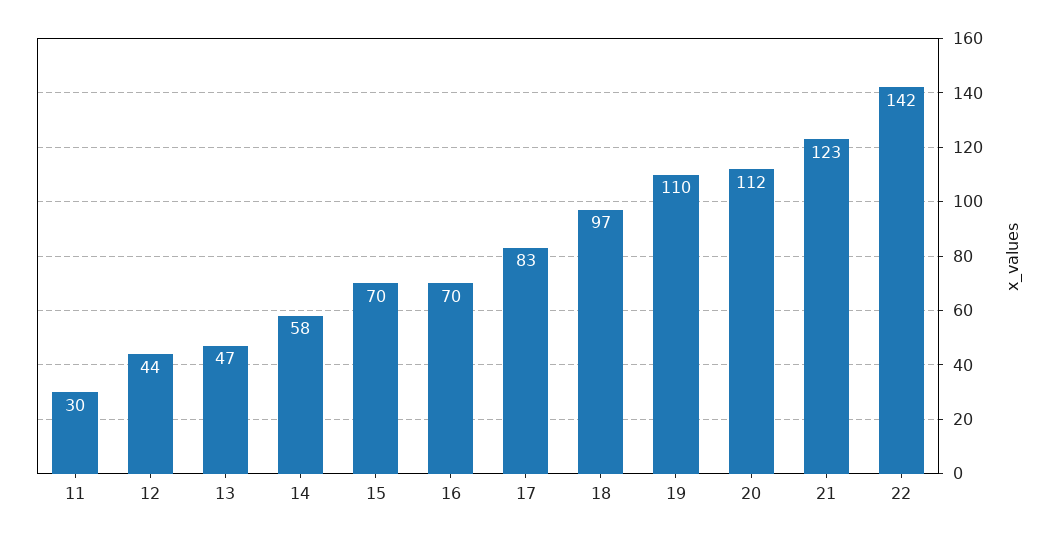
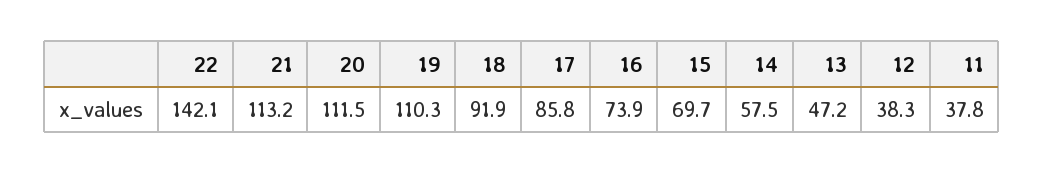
11: 30 -> 37.8
12: 44 -> 38.3
16: 70 -> 73.9
17: 83 -> 85.8
18: 97 -> 91.9
21: 123 -> 113.2

